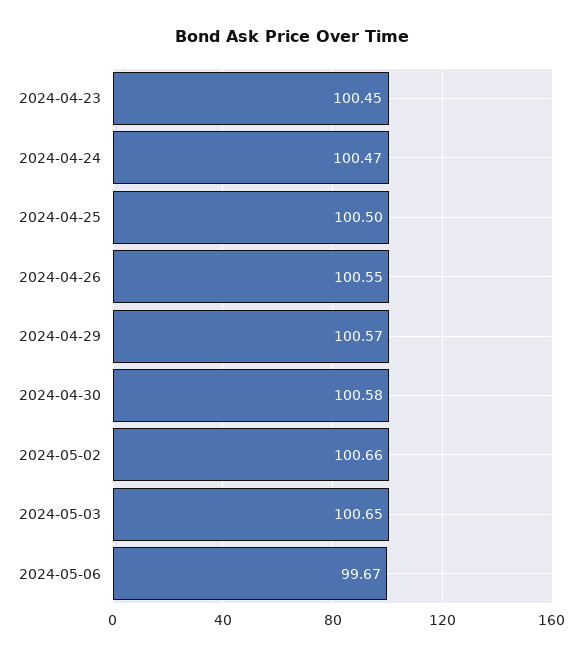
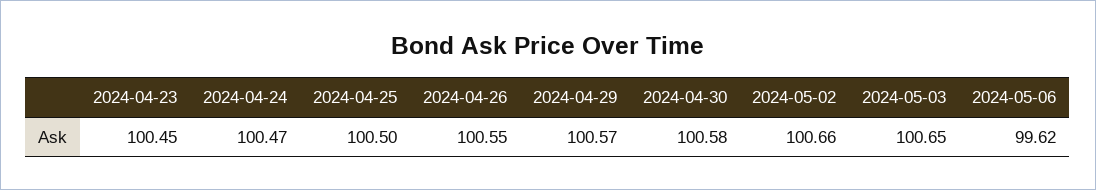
2024-05-06: 99.67 -> 99.62

